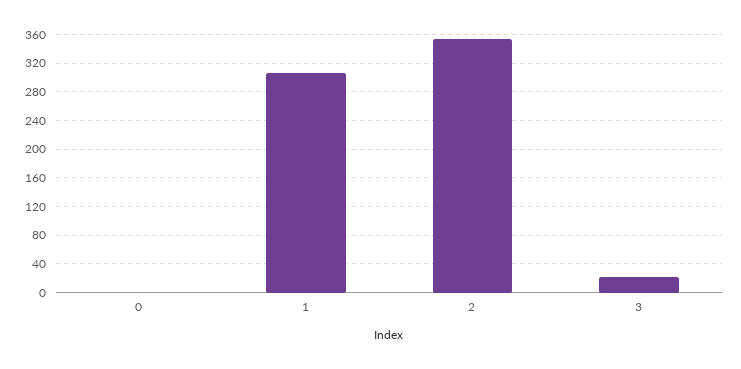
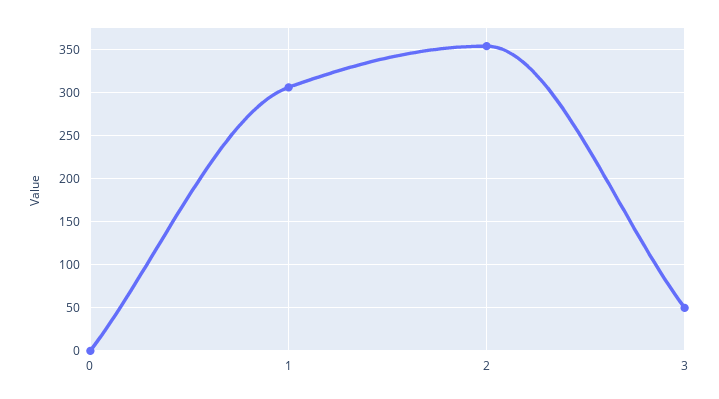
3: 20 -> 50

